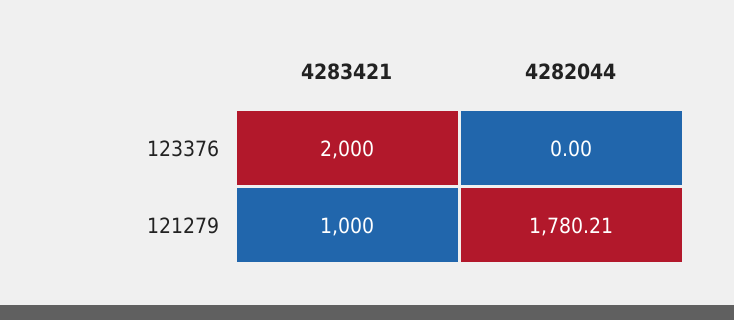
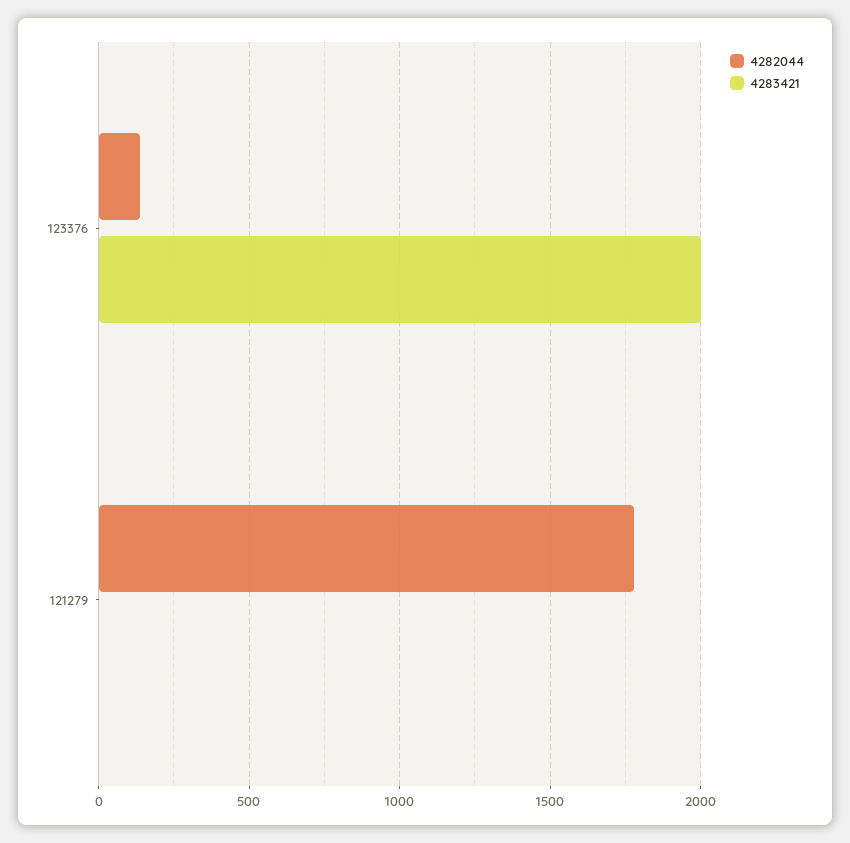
4282044, 123376: 0 -> 150
4283421, 121279: 1000 -> 0

